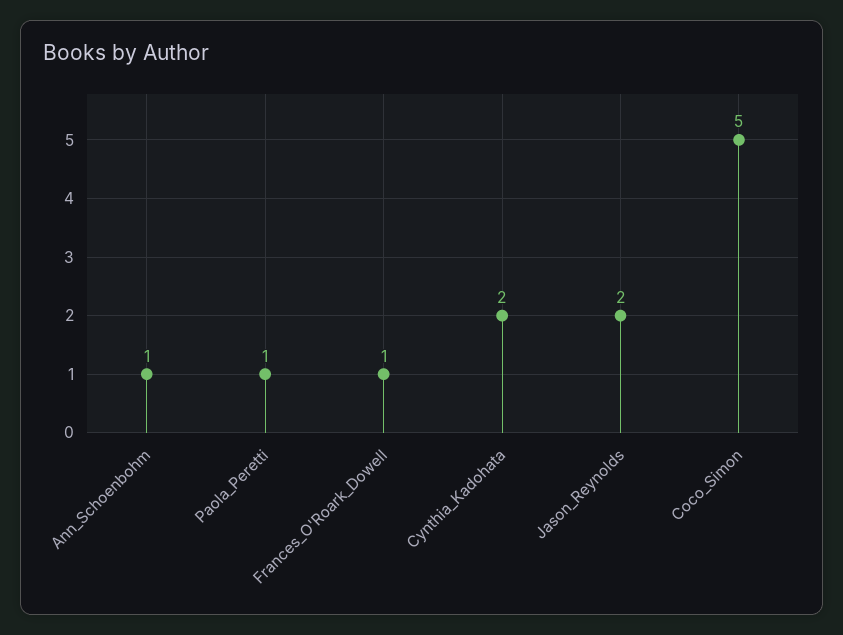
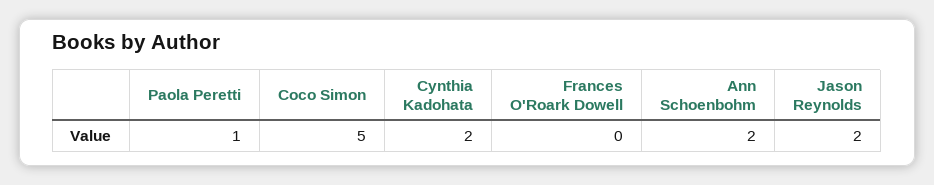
Ann_Schoenbohm: 1 -> 2
Frances_O'Roark_Dowell: 1 -> 0

